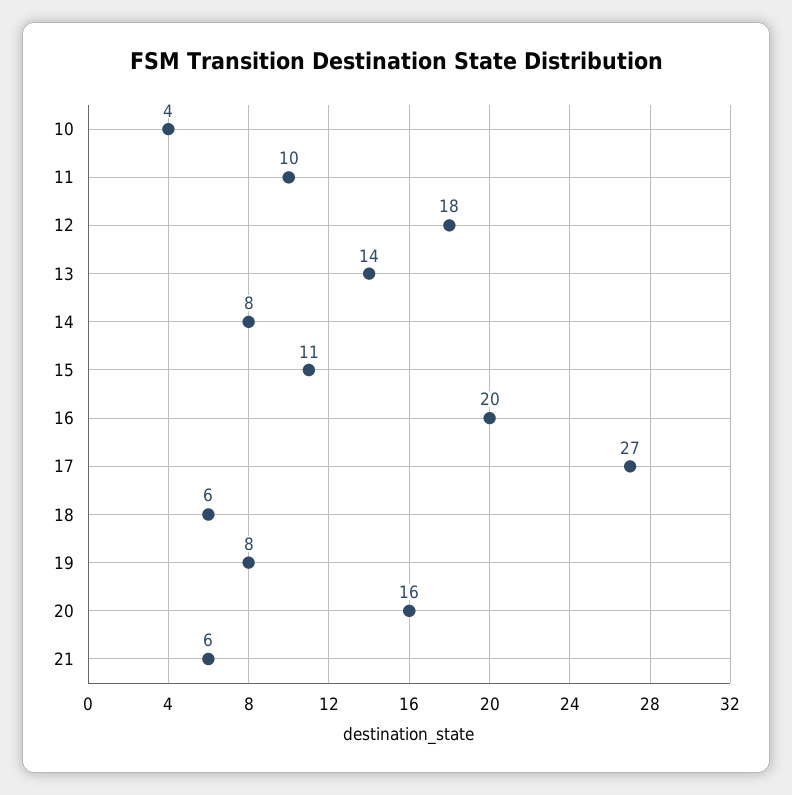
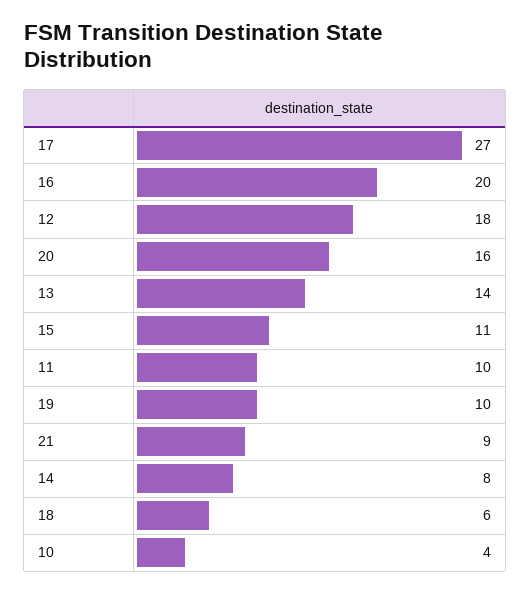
19: 8 -> 10
21: 6 -> 9

